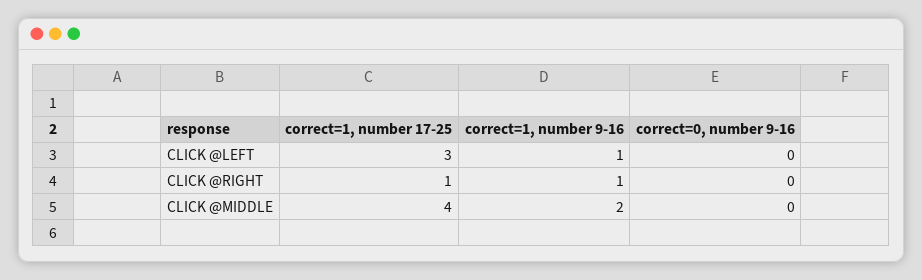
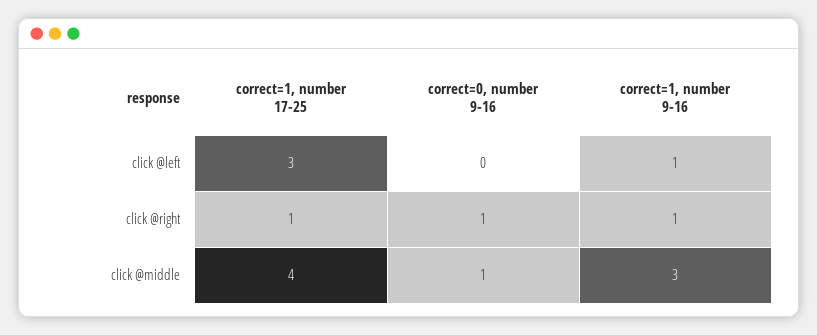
correct=0, number 9-16, CLICK @RIGHT: 0 -> 1
correct=1, number 9-16, CLICK @MIDDLE: 2 -> 3
correct=0, number 9-16, CLICK @MIDDLE: 0 -> 1

